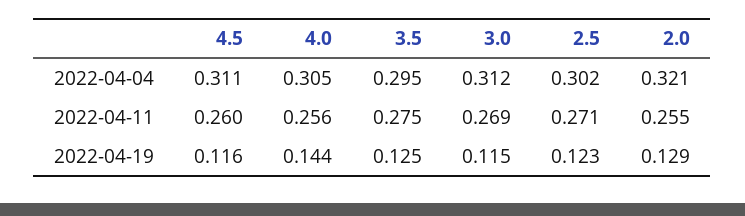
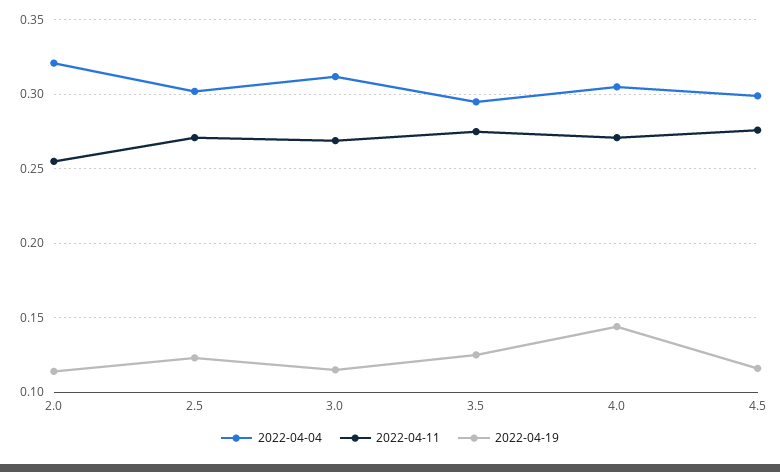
2022-04-04, 4.5: 0.311 -> 0.3
2022-04-11, 4.5: 0.26 -> 0.275
2022-04-11, 4.0: 0.256 -> 0.27
2022-04-19, 2.0: 0.129 -> 0.115

